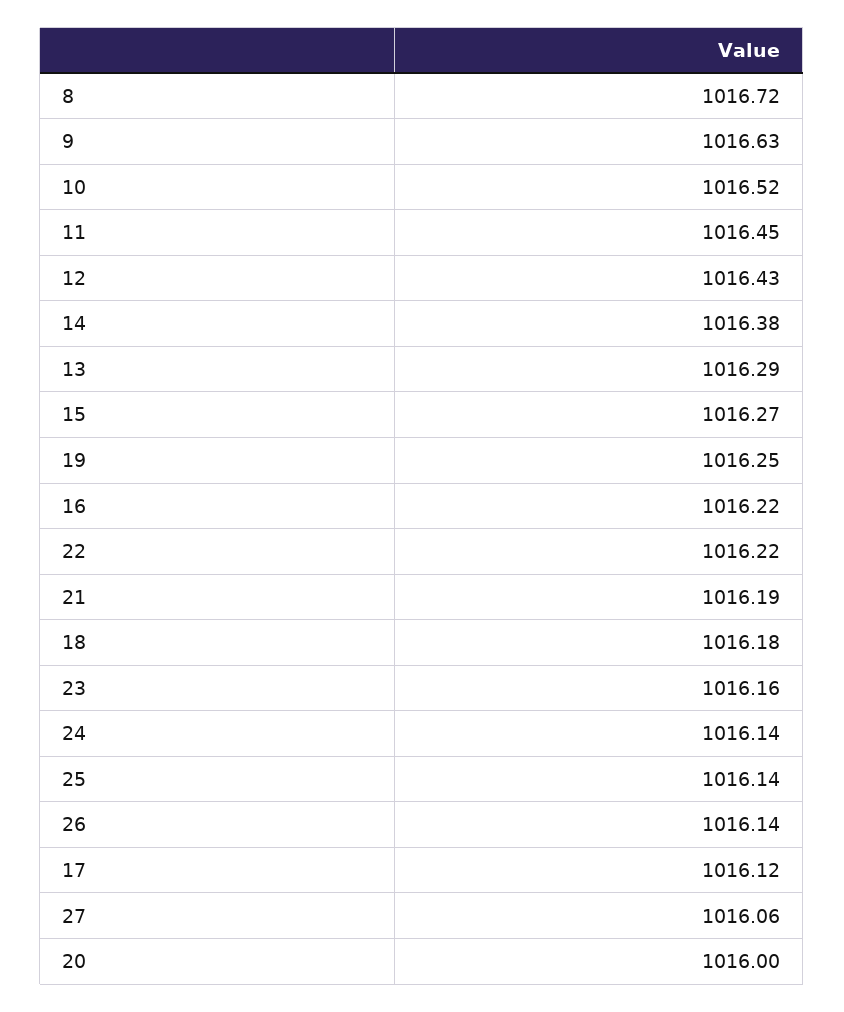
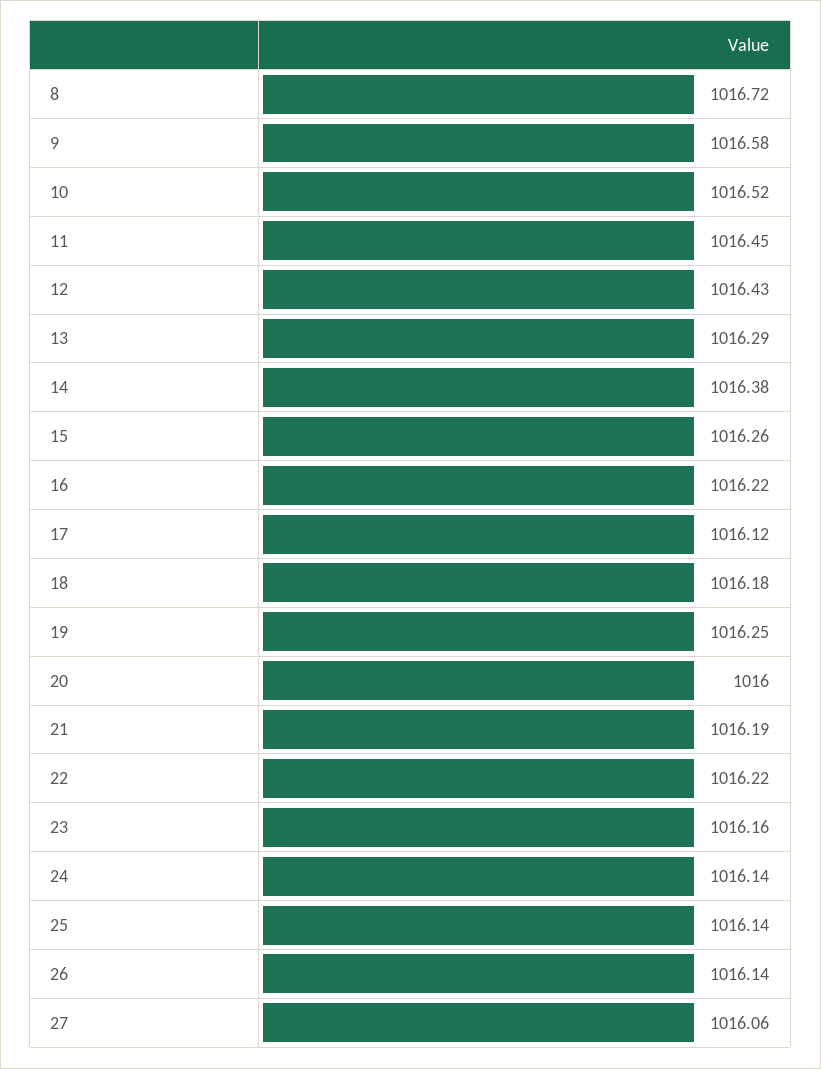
9: 1016.63 -> 1016.58
15: 1016.27 -> 1016.26

